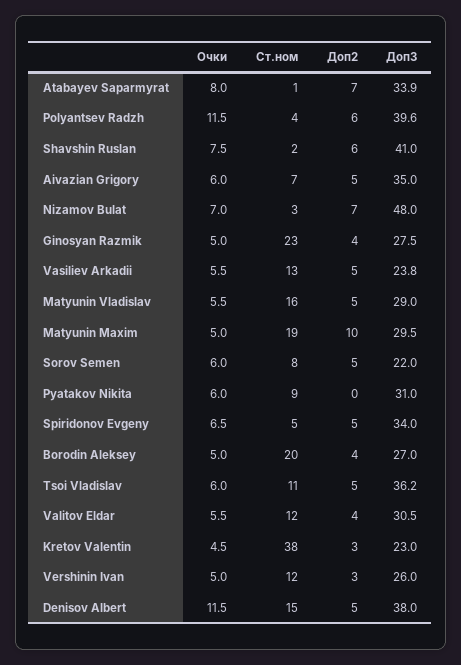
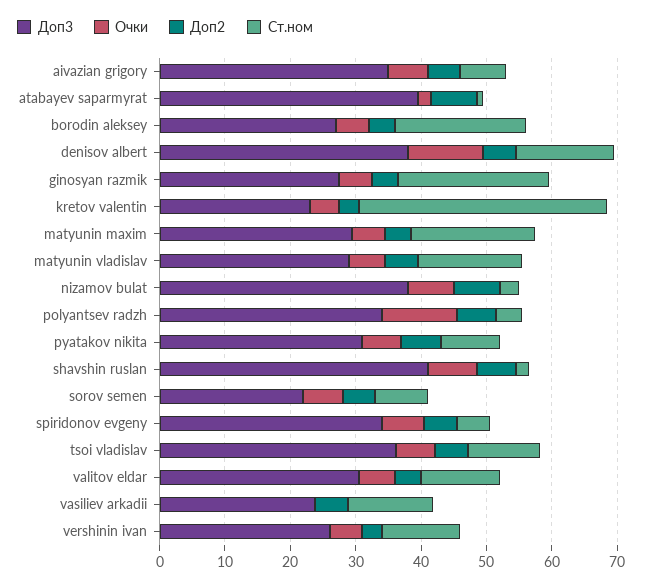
Очки, Atabayev Saparmyrat: 8 -> 2
Доп3, Atabayev Saparmyrat: 33.9 -> 40
Доп3, Polyantsev Radzh: 39.6 -> 34
Доп3, Nizamov Bulat: 48 -> 38
Очки, Vasiliev Arkadii: 5.5 -> 0
Доп2, Matyunin Maxim: 10 -> 4
Доп2, Pyatakov Nikita: 0 -> 6

